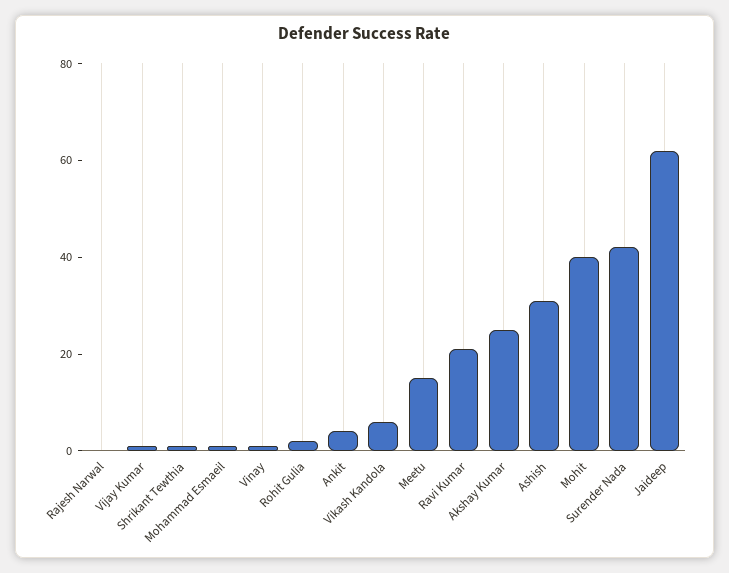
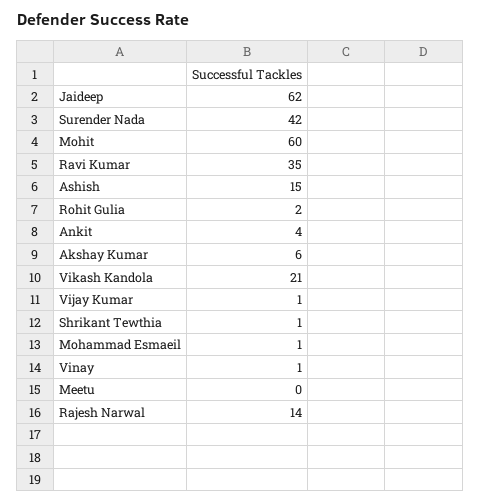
Rajesh Narwal: 0 -> 14
Vikash Kandola: 5 -> 21
Meetu: 15 -> 0
Ravi Kumar: 20 -> 35
Akshay Kumar: 25 -> 6
Ashish: 30 -> 15
Mohit: 40 -> 60

